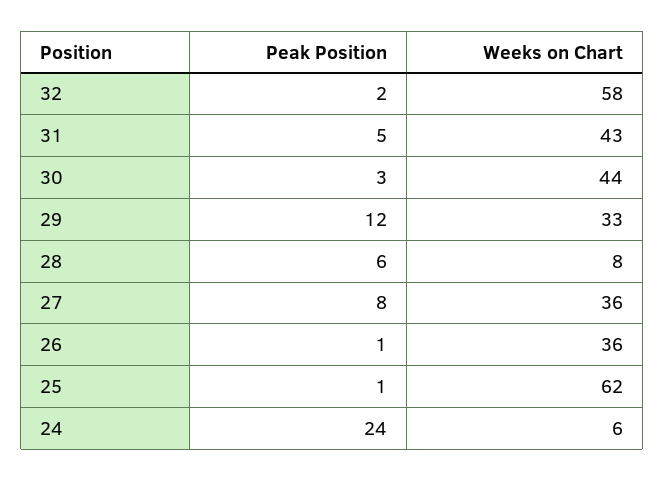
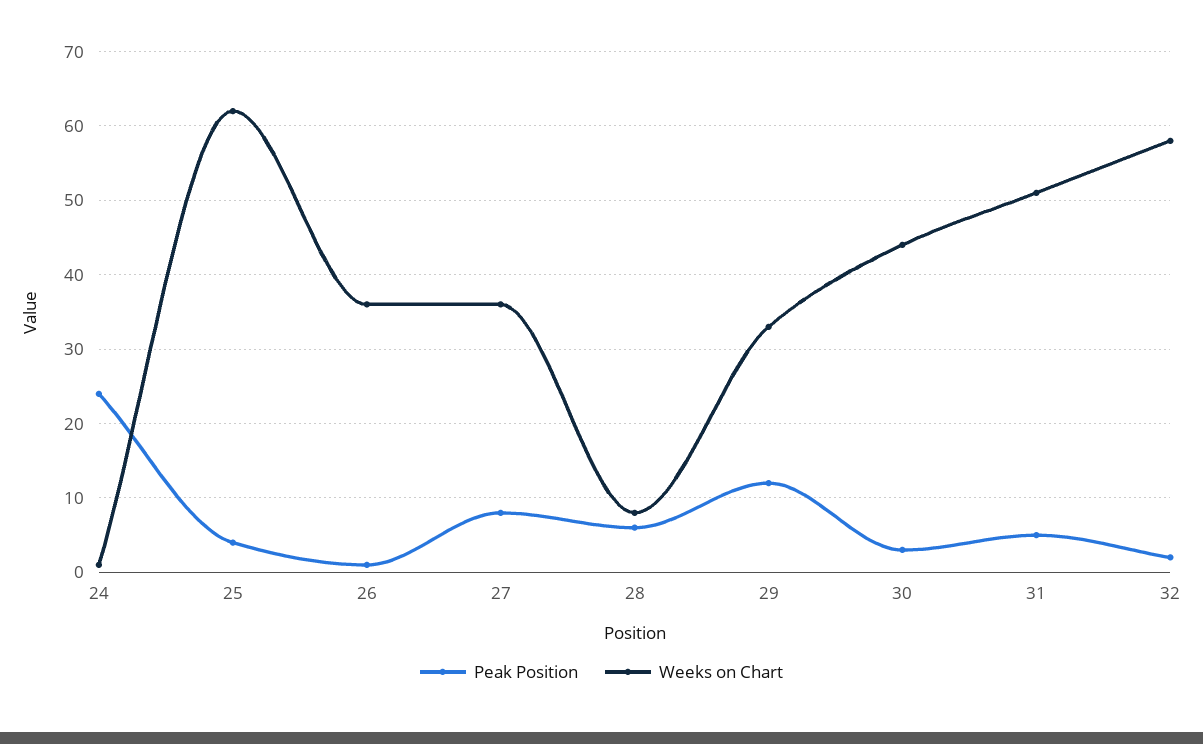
Weeks on Chart, 31: 43 -> 51
Peak Position, 25: 1 -> 4
Weeks on Chart, 24: 6 -> 1

